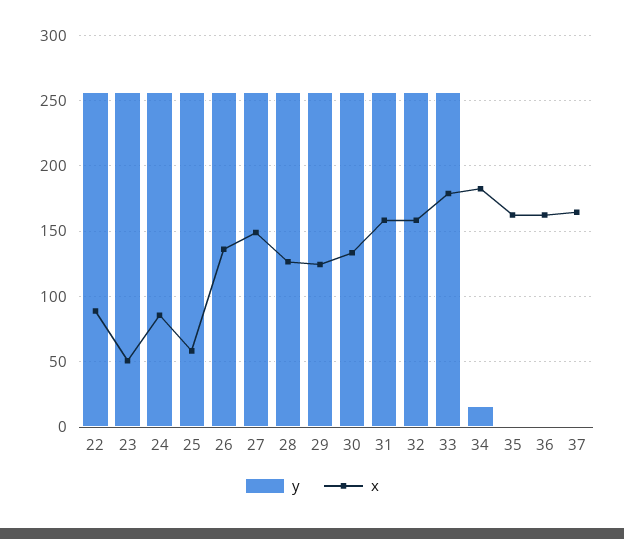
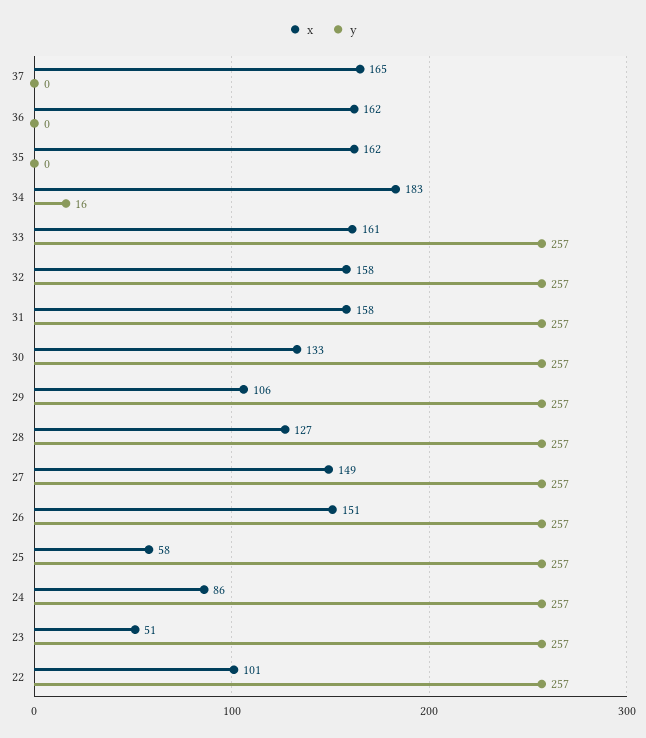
x, 22: 90 -> 101
x, 26: 135 -> 151
x, 29: 125 -> 106
x, 33: 180 -> 161

